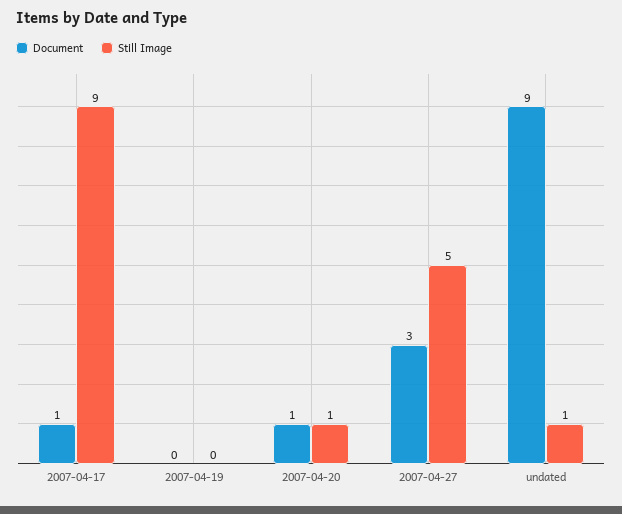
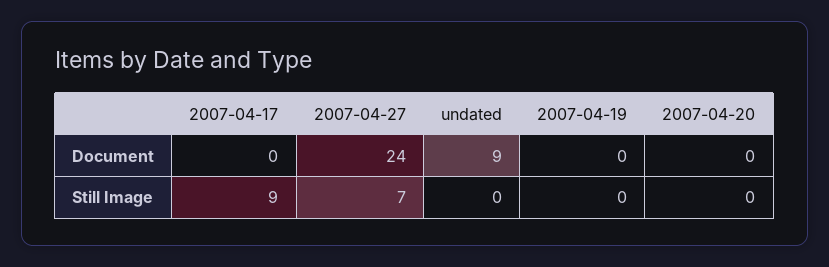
Document, 2007-04-17: 1 -> 0
Document, 2007-04-20: 1 -> 0
Still Image, 2007-04-20: 1 -> 0
Document, 2007-04-27: 3 -> 24
Still Image, 2007-04-27: 5 -> 7
Still Image, undated: 1 -> 0

